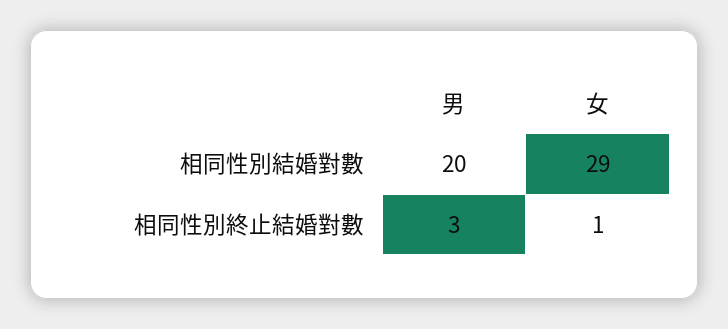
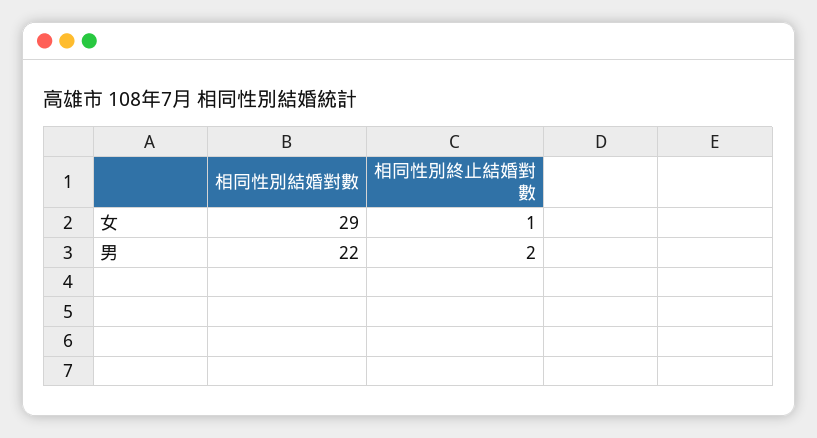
男, 相同性別結婚對數: 20 -> 22
男, 相同性別終止結婚對數: 3 -> 2

